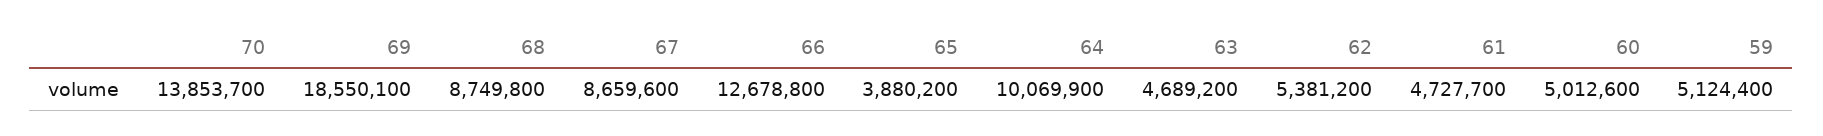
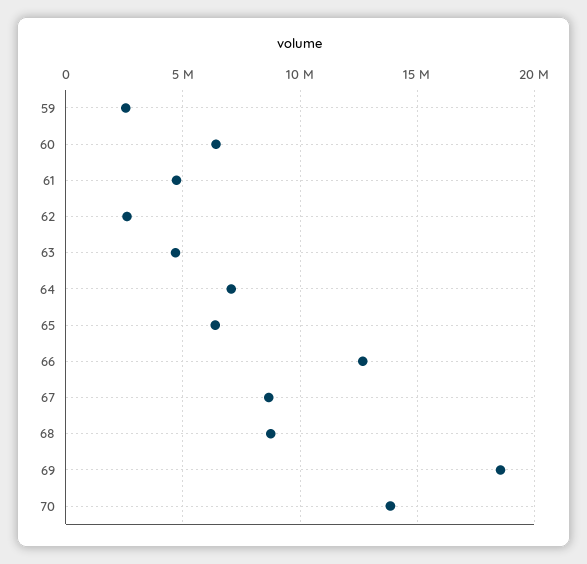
65: 3880200 -> 6500000
64: 10069900 -> 7000000
62: 5381200 -> 2500000
60: 5012600 -> 6500000
59: 5124400 -> 2500000

